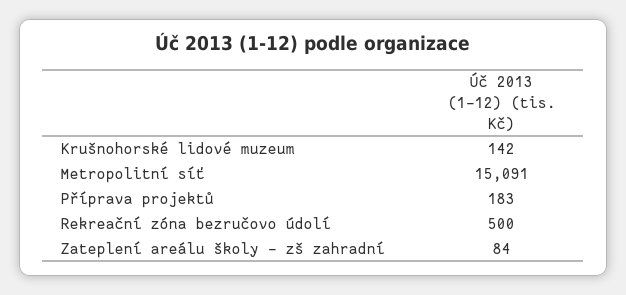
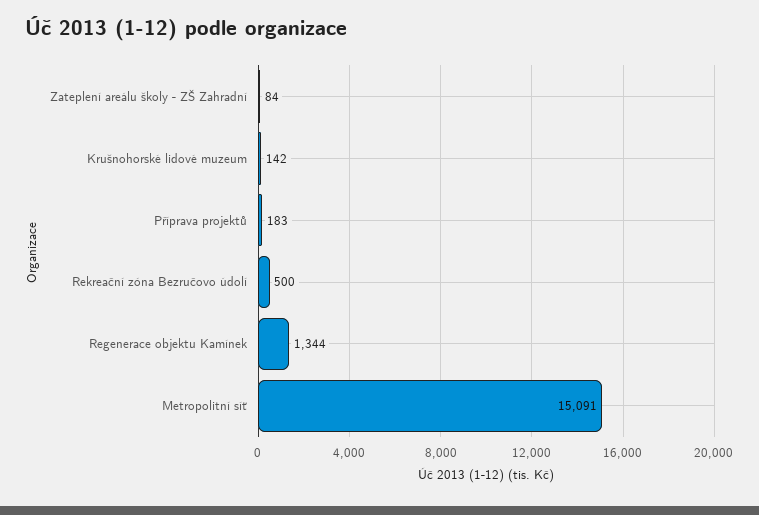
Regenerace objektu Kamínek: none -> 1344

